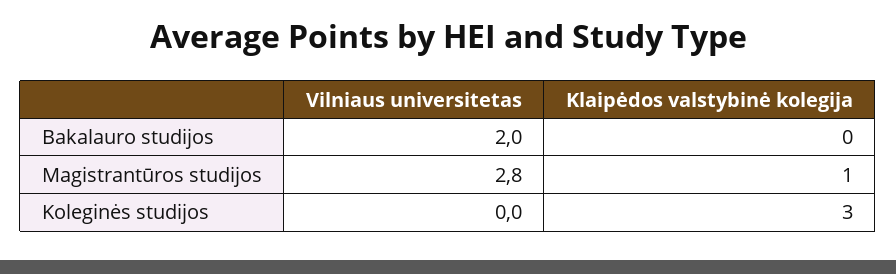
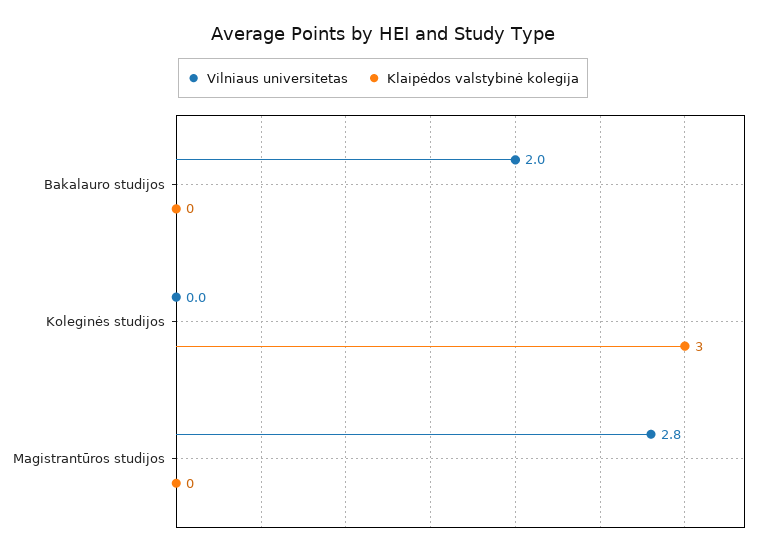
Klaipėdos valstybinė kolegija, Magistrantūros studijos: 1 -> 0

